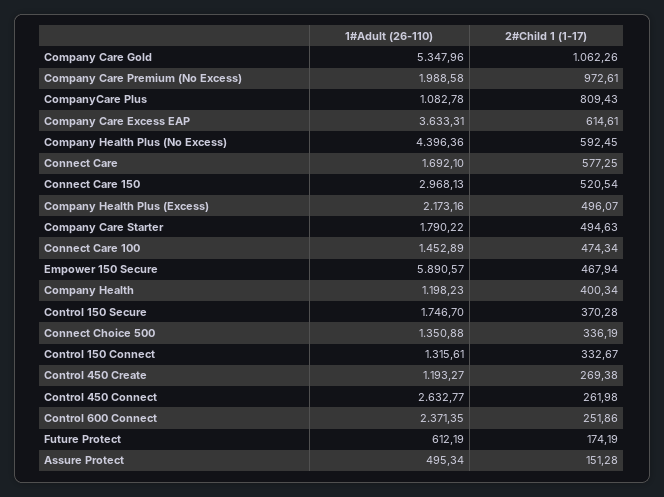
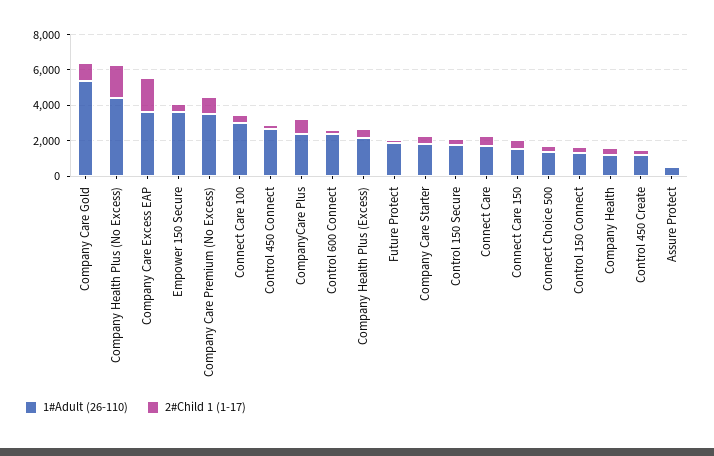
1#Adult (26-110), Company Care Premium (No Excess): 1988.58 -> 3500
1#Adult (26-110), CompanyCare Plus: 1082.78 -> 2500
2#Child 1 (1-17), Company Care Excess EAP: 614.61 -> 2000
2#Child 1 (1-17), Company Health Plus (No Excess): 592.45 -> 2000
1#Adult (26-110), Connect Care 150: 2968.13 -> 1500
1#Adult (26-110), Connect Care 100: 1452.89 -> 3000
1#Adult (26-110), Empower 150 Secure: 5890.57 -> 3500
1#Adult (26-110), Future Protect: 612.19 -> 2000

